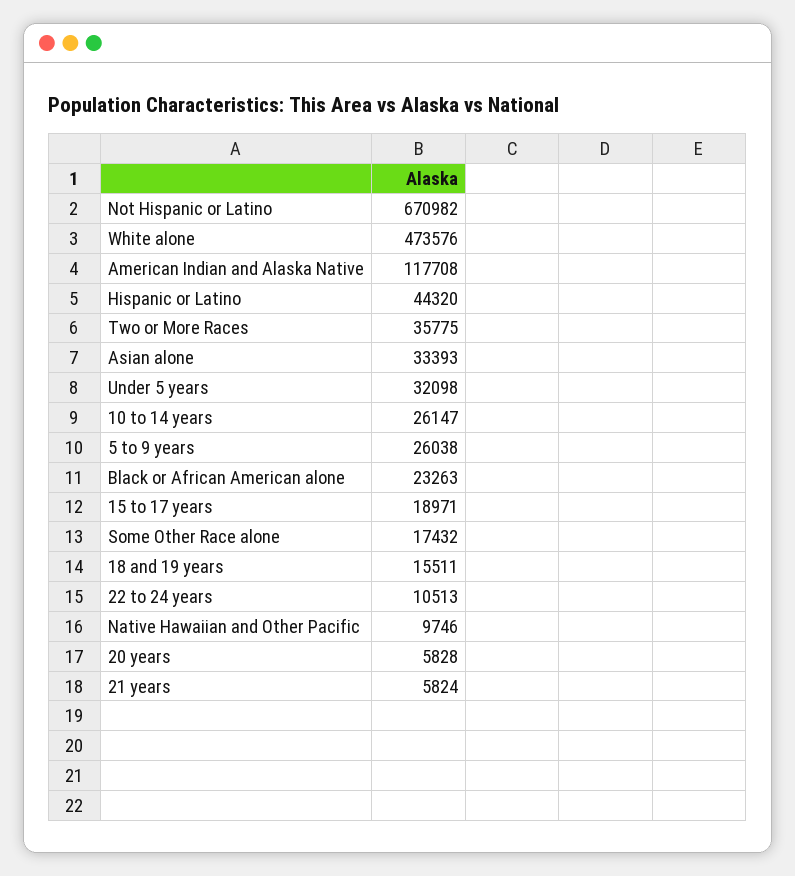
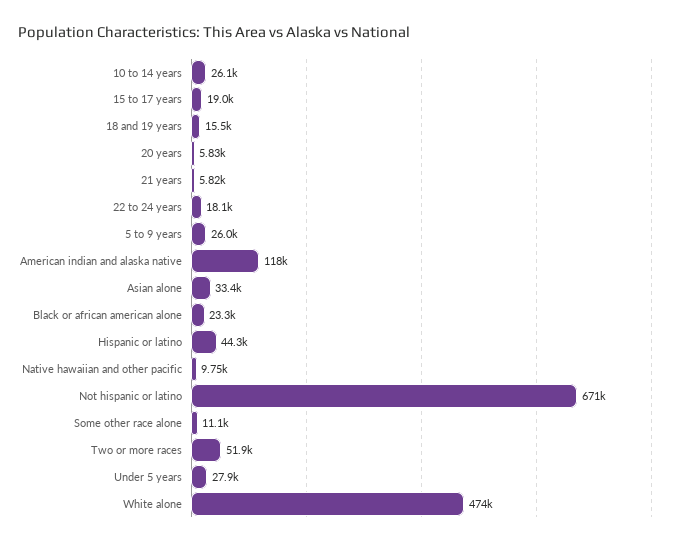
Two or More Races: 35775 -> 51900
Under 5 years: 32098 -> 27900
Some Other Race alone: 17432 -> 11100
22 to 24 years: 10513 -> 18100

